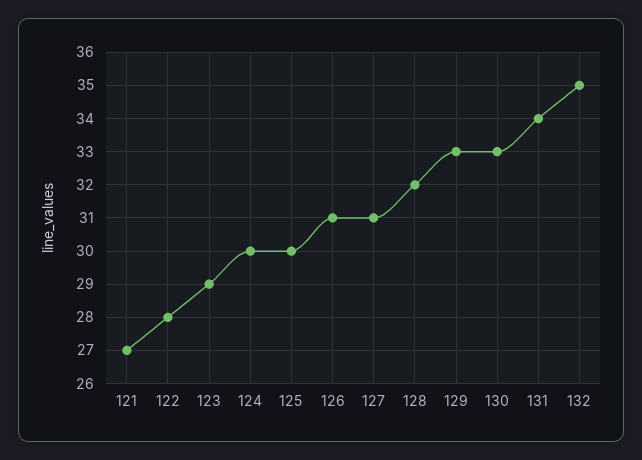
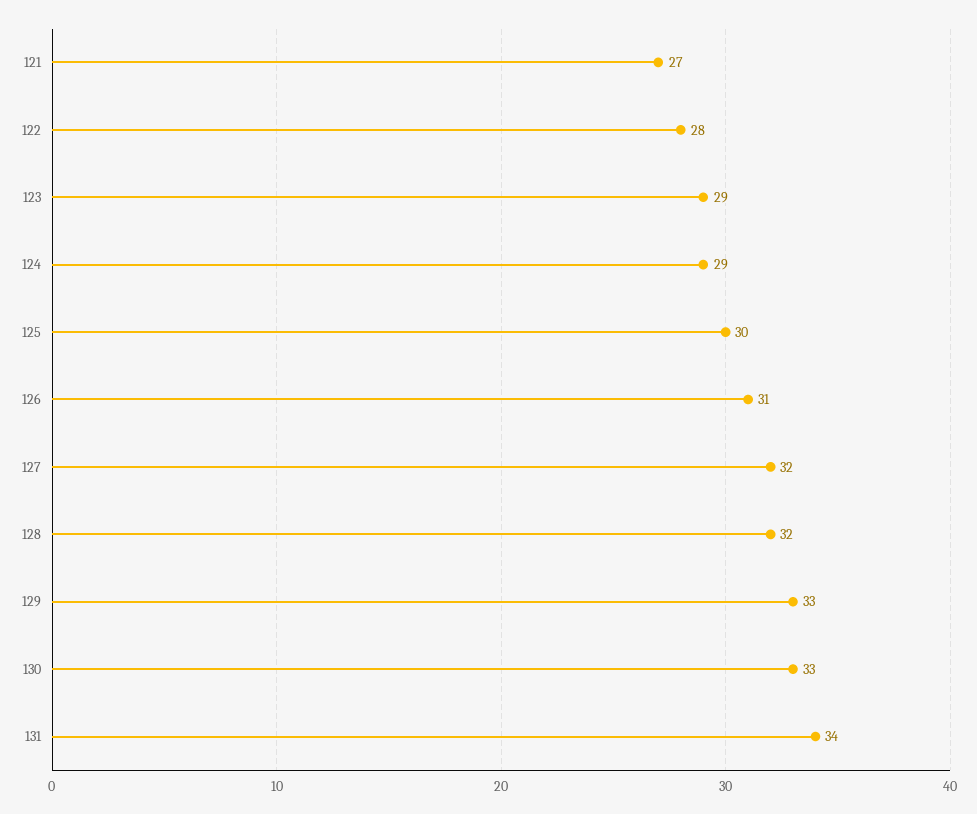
124: 30 -> 29
127: 31 -> 32
132: 35 -> none

